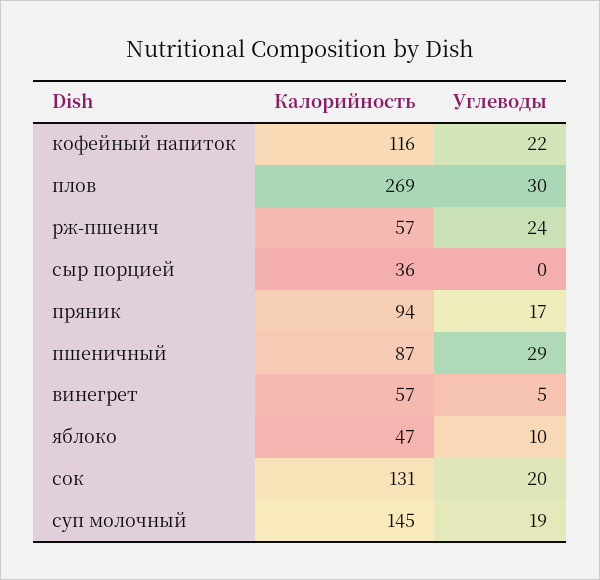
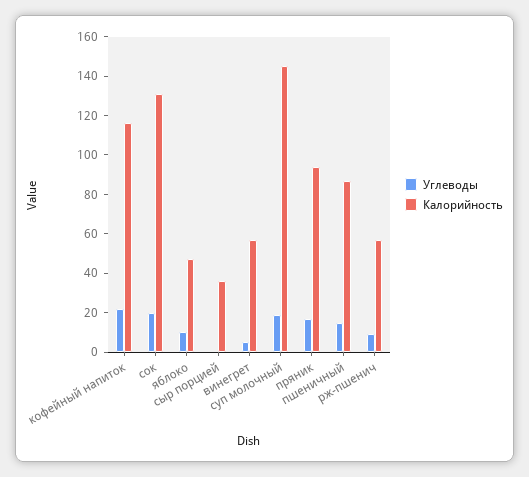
Калорийность, плов: 269 -> none
Углеводы, плов: 30 -> none
Углеводы, рж-пшенич: 24 -> 10
Углеводы, пшеничный: 29 -> 15

